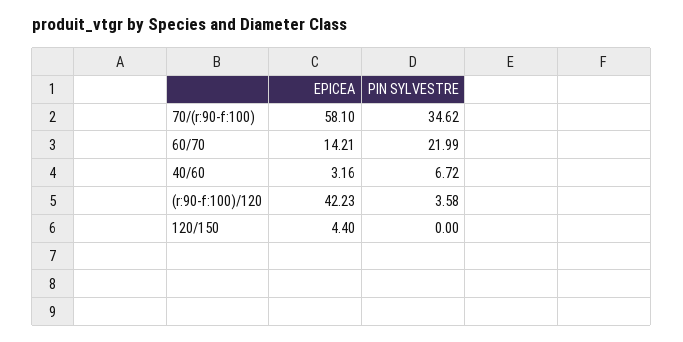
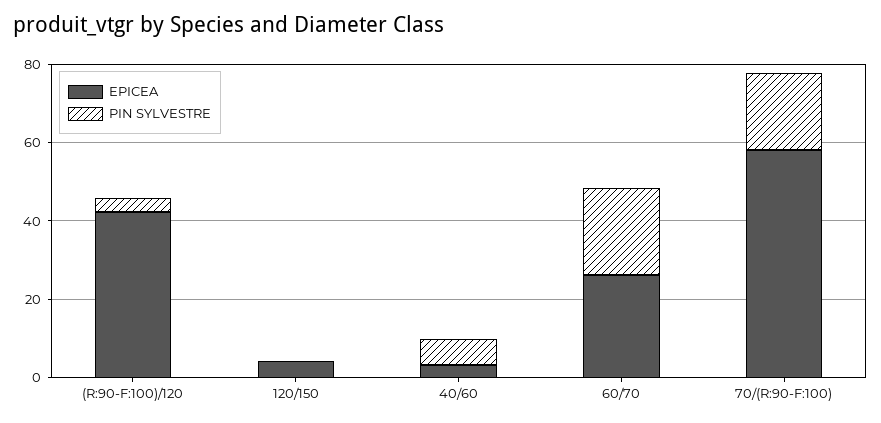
PIN SYLVESTRE, 70/(r:90-f:100): 34.62 -> 20
EPICEA, 60/70: 14.21 -> 25

